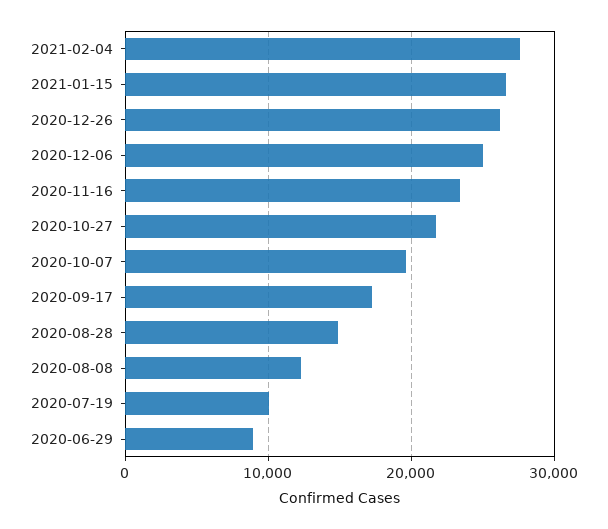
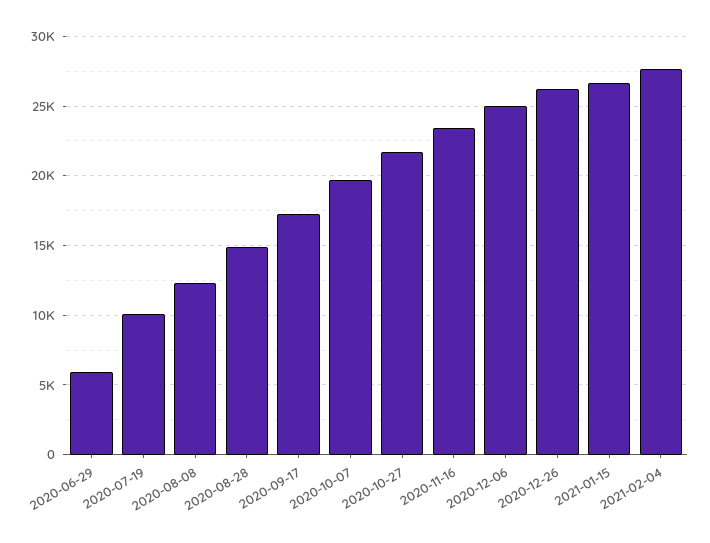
2020-06-29: 9000 -> 6000

